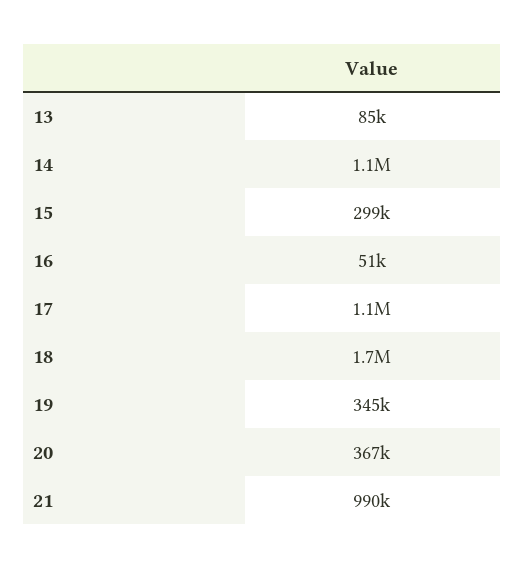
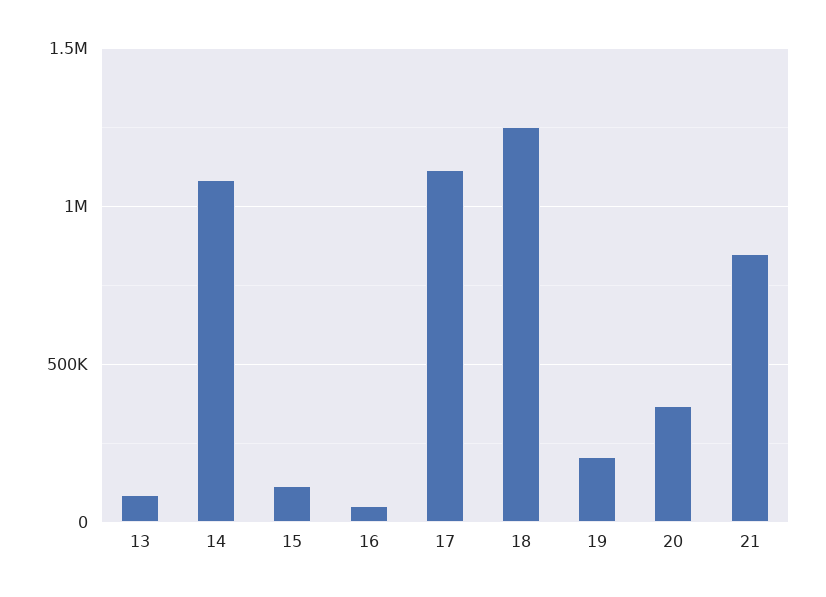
15: 299000 -> 100000
18: 1700000 -> 1250000
19: 345000 -> 200000
21: 990000 -> 850000

